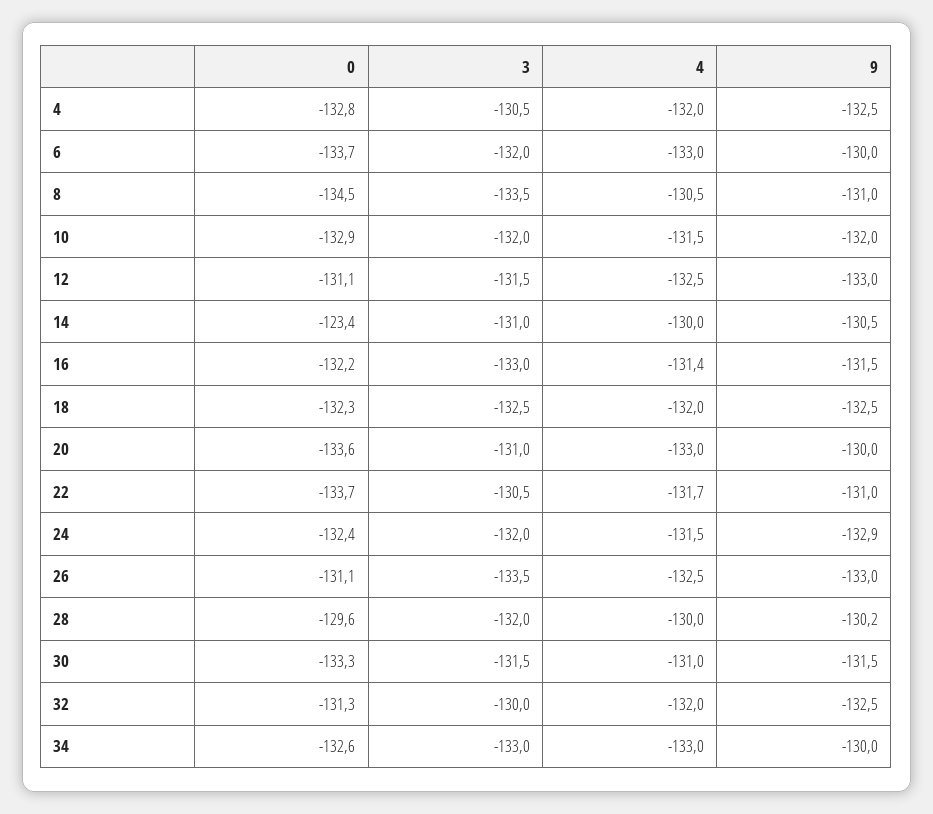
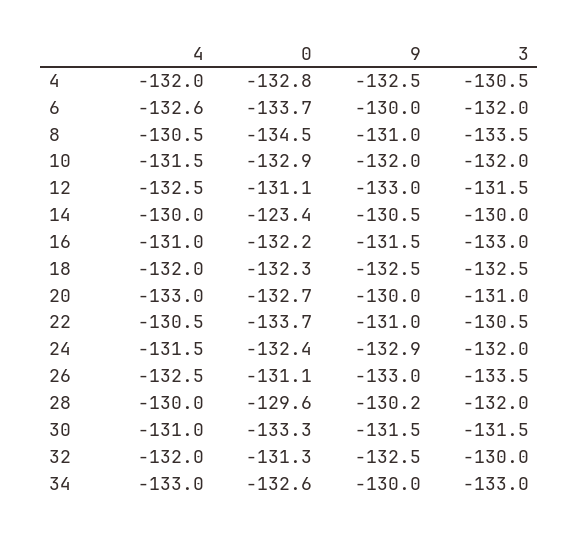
4, 6: -133 -> -132.6
3, 14: -131 -> -130
4, 16: -131.4 -> -131
0, 20: -133.6 -> -132.7
4, 22: -131.7 -> -130.5

